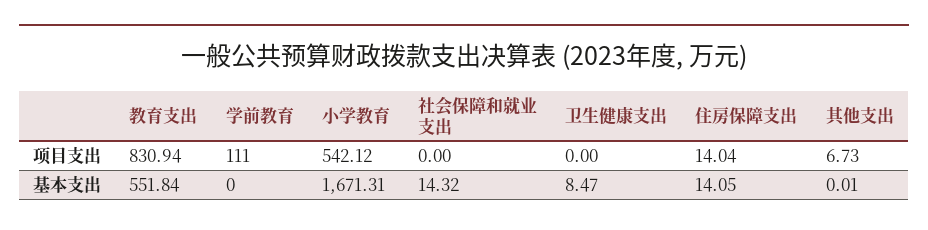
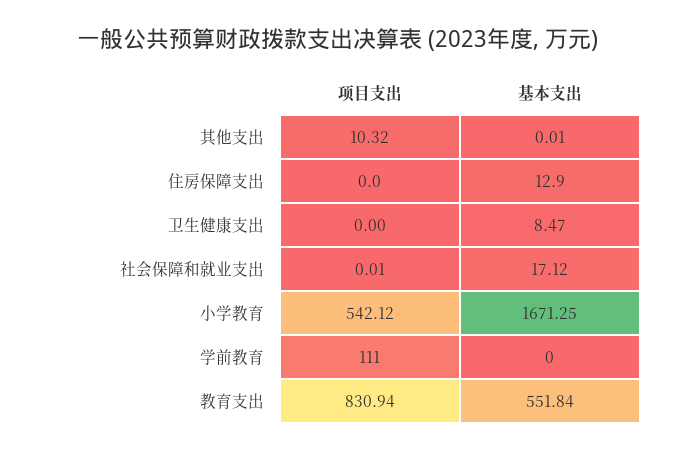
社会保障和就业支出, 项目支出: 0 -> 0.01
住房保障支出, 项目支出: 14.04 -> 0
其他支出, 项目支出: 6.73 -> 10.32
小学教育, 基本支出: 1671.31 -> 1671.25
社会保障和就业支出, 基本支出: 14.32 -> 17.12
住房保障支出, 基本支出: 14.05 -> 12.9

